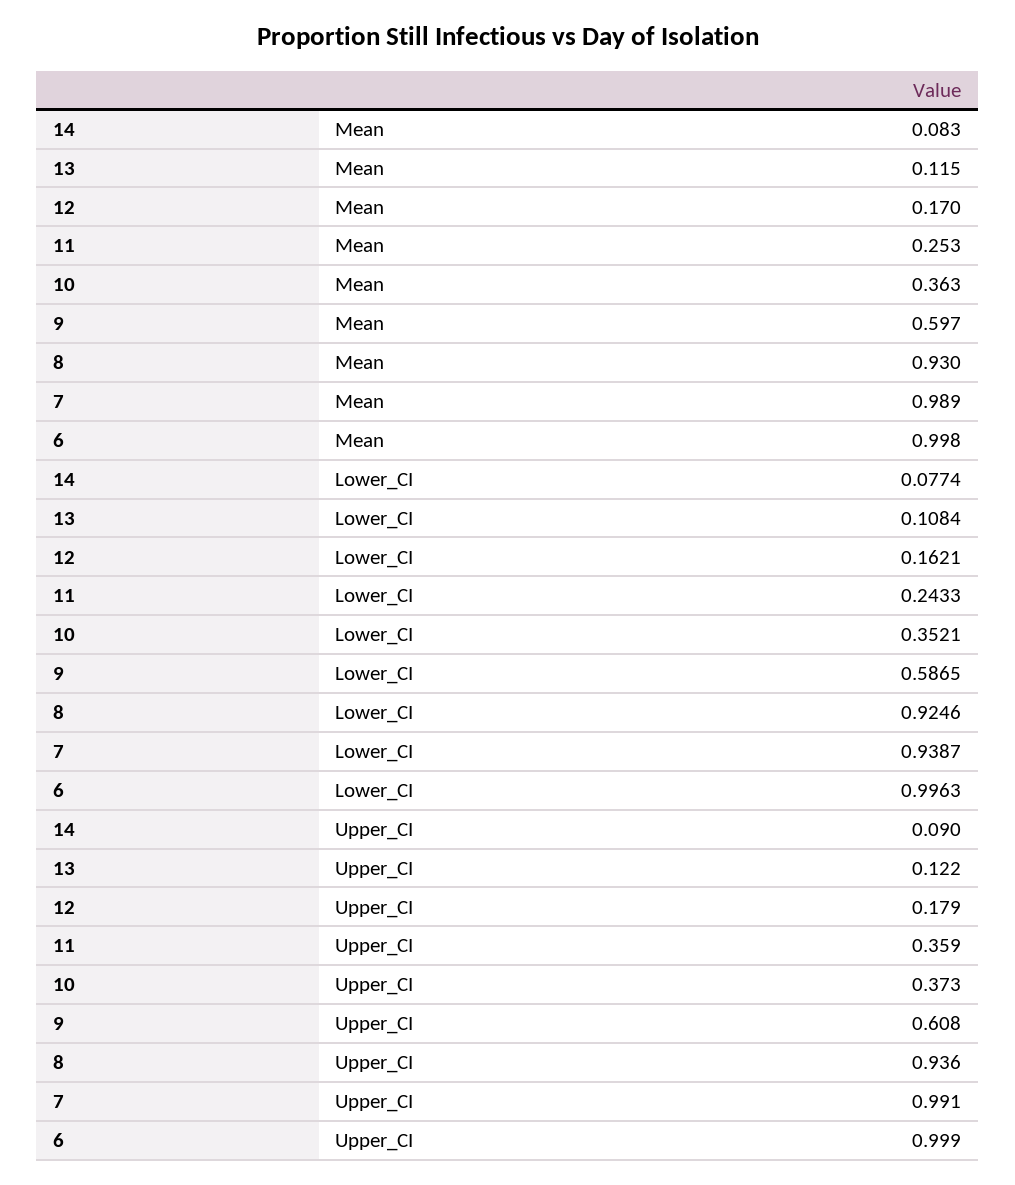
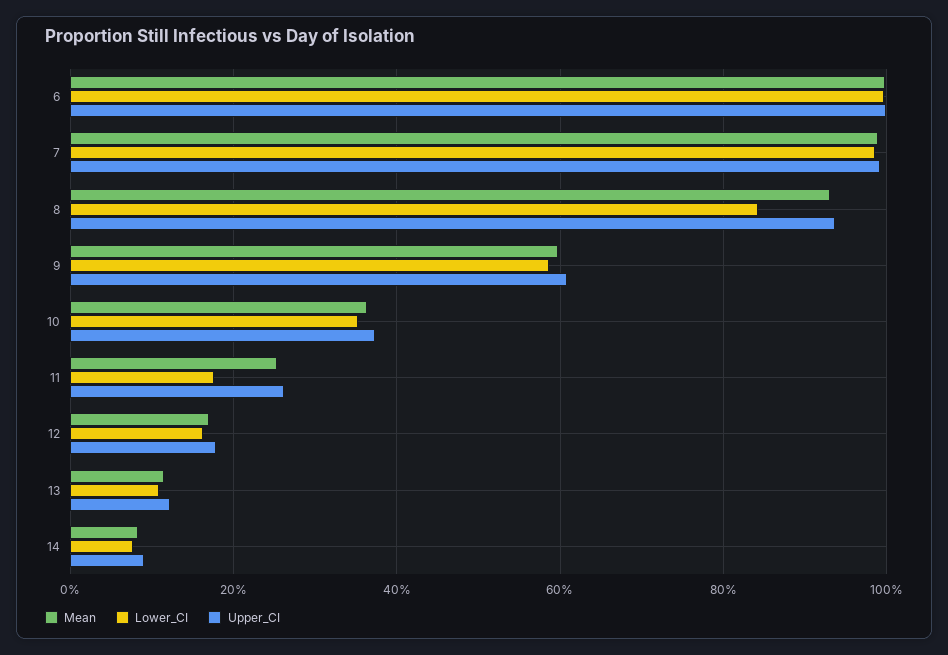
Lower_CI, 11: 0.2433 -> 0.18
Lower_CI, 8: 0.9246 -> 0.84
Lower_CI, 7: 0.9387 -> 0.98
Upper_CI, 11: 0.359 -> 0.26

